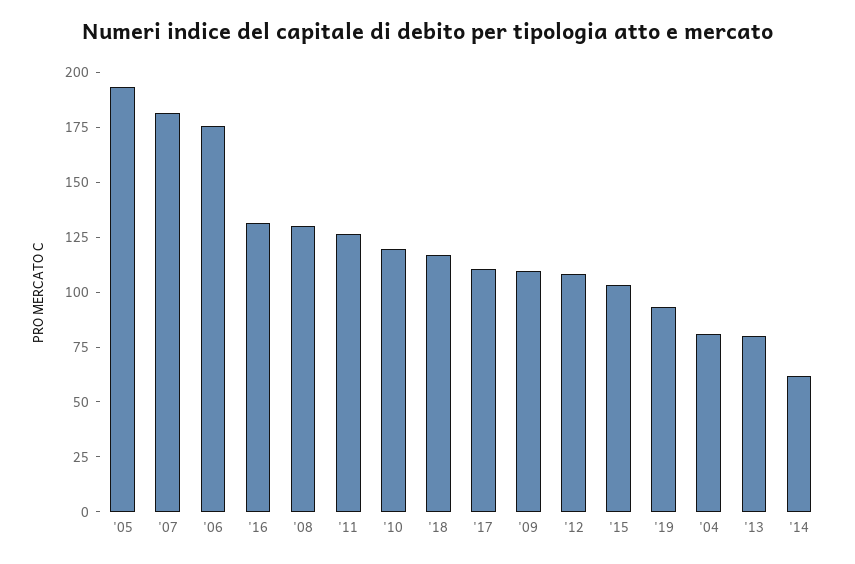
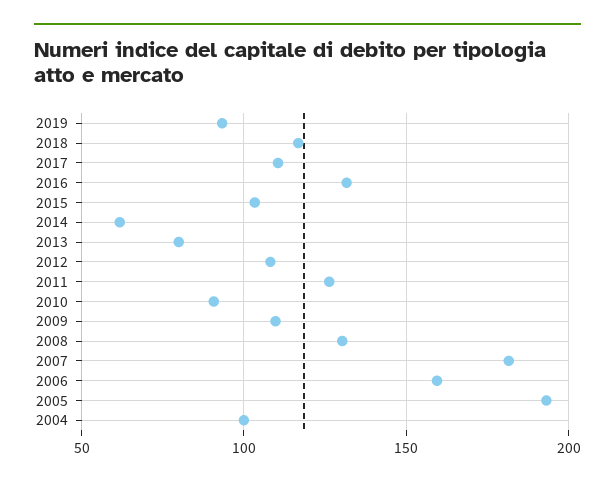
'06: 175 -> 160
'10: 120 -> 90
'04: 80 -> 100

